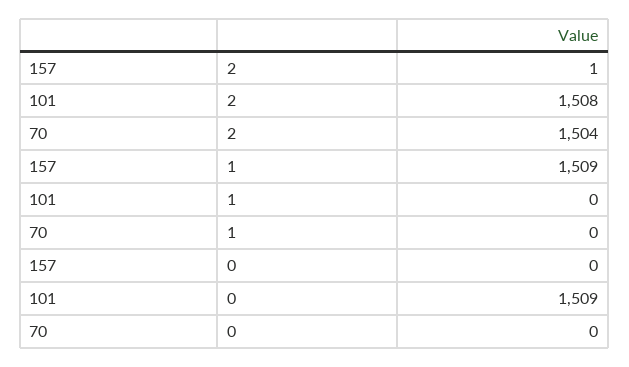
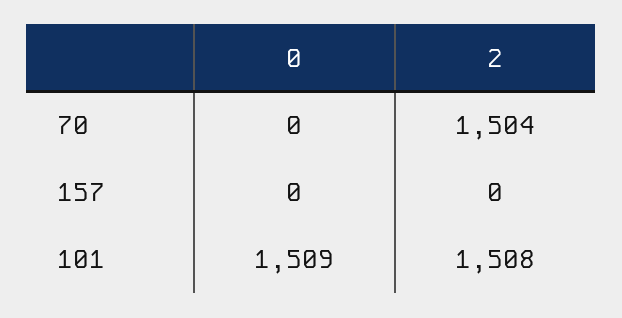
157, 2: 1 -> 0
157, 1: 1509 -> none
101, 1: 0 -> none
70, 1: 0 -> none

